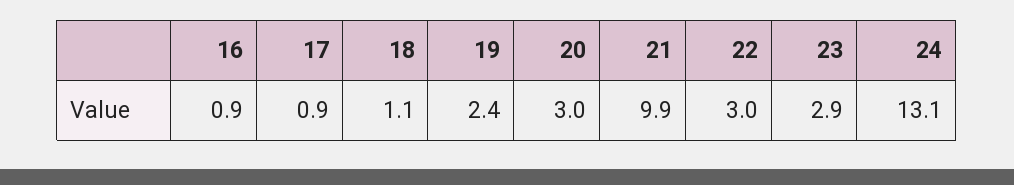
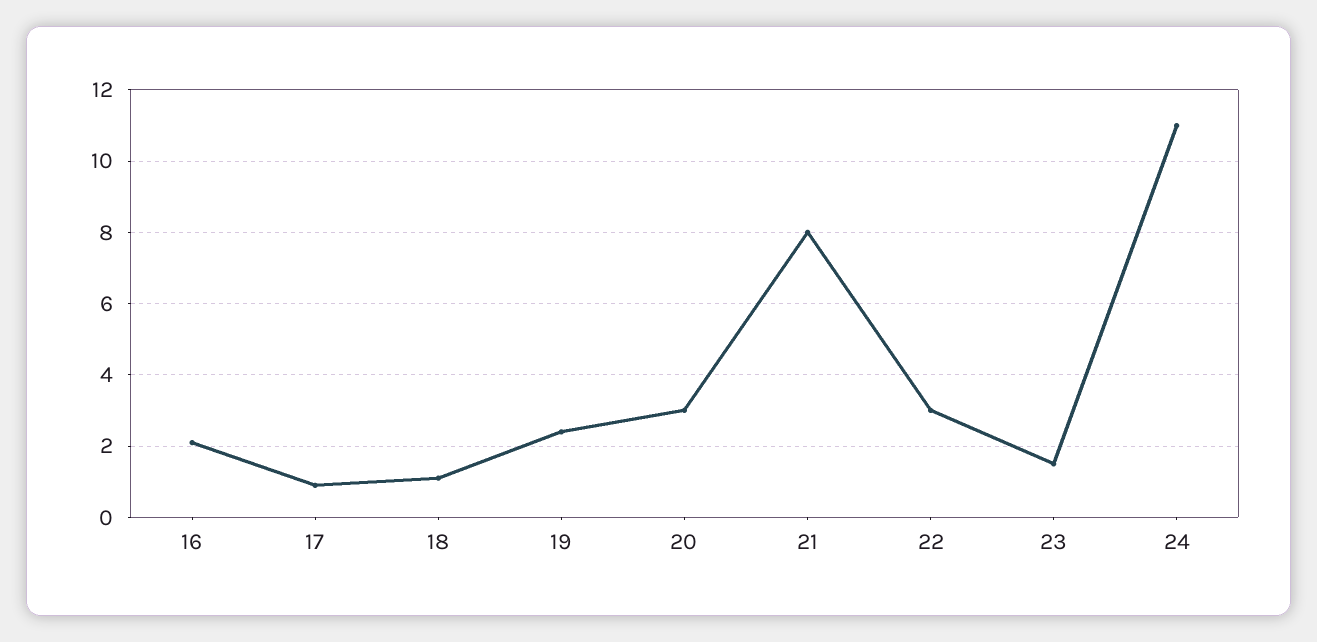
16: 0.9 -> 2
21: 9.9 -> 8
23: 2.9 -> 1.5
24: 13.1 -> 11

